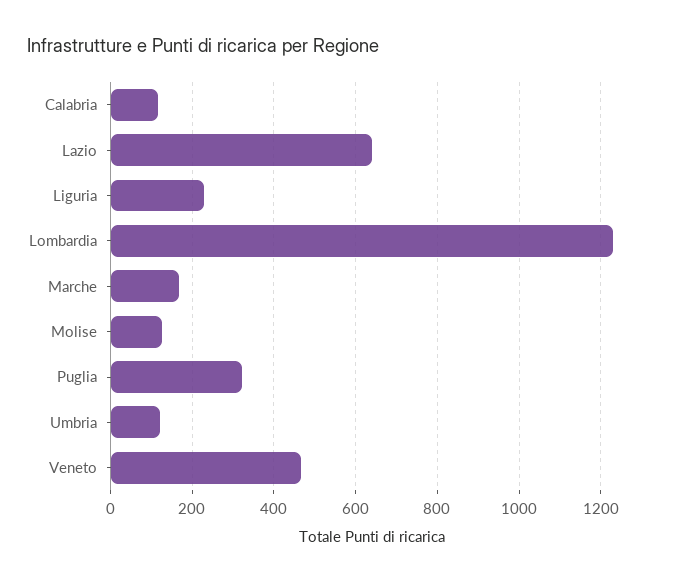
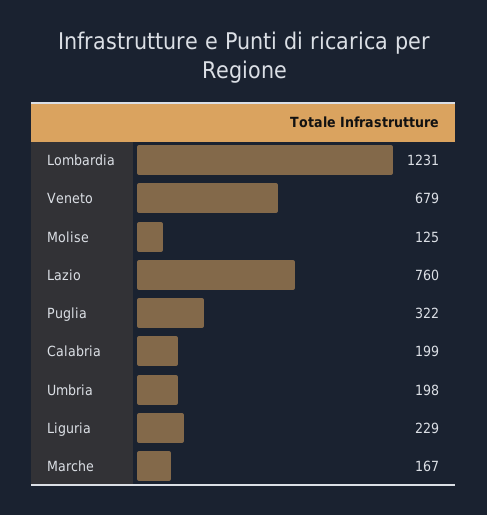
Calabria: 120 -> 199
Lazio: 640 -> 760
Umbria: 120 -> 198
Veneto: 460 -> 679

